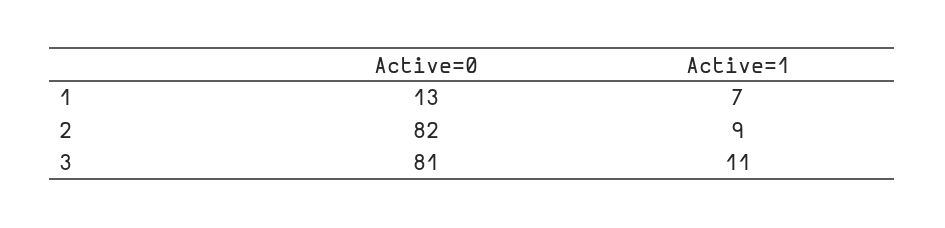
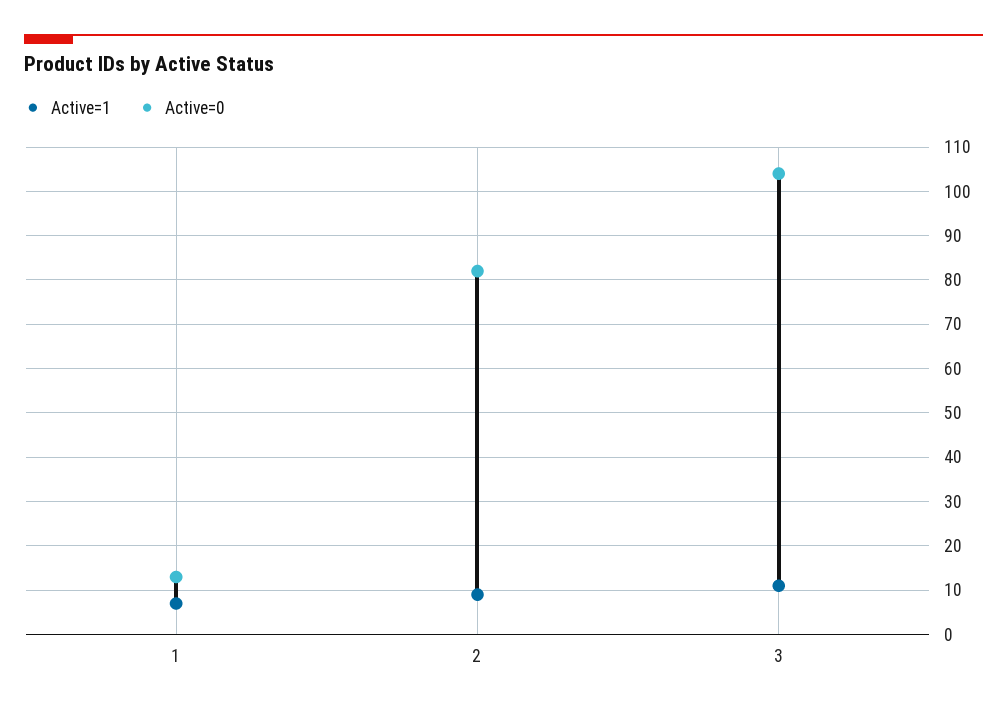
Active=0, 3: 81 -> 105

